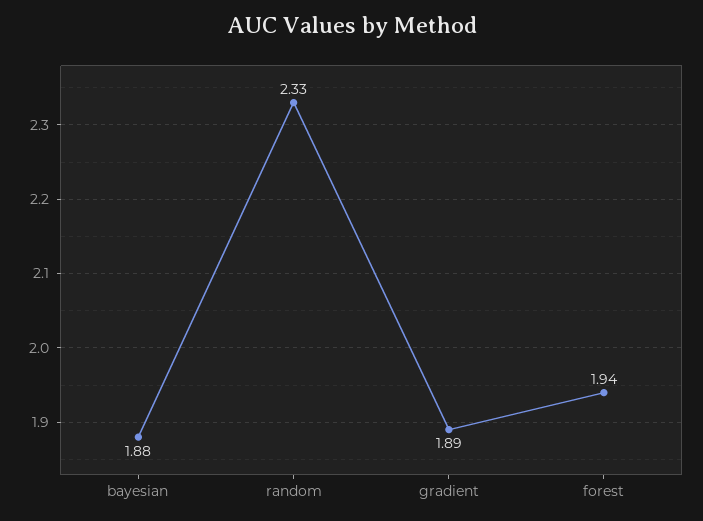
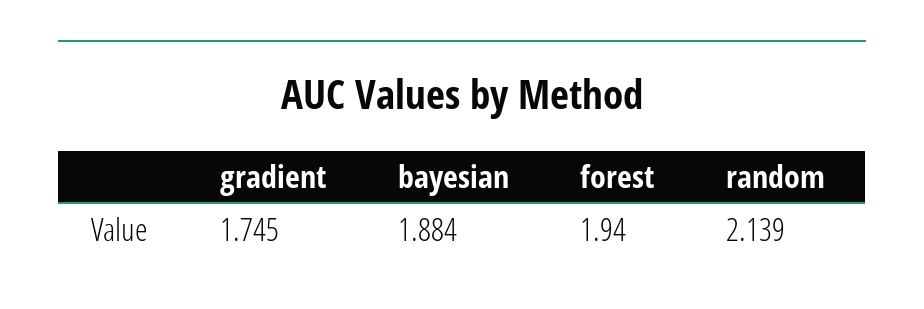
random: 2.33 -> 2.139
gradient: 1.89 -> 1.745

